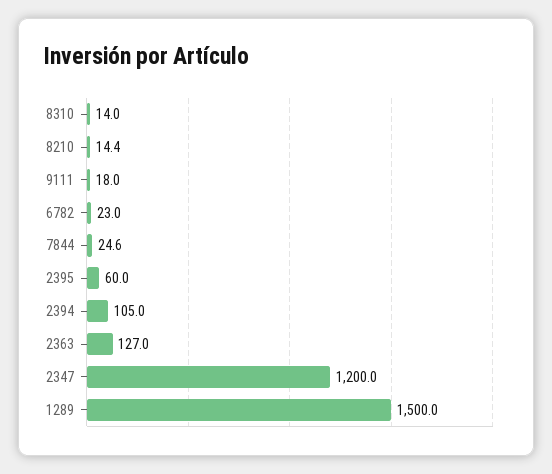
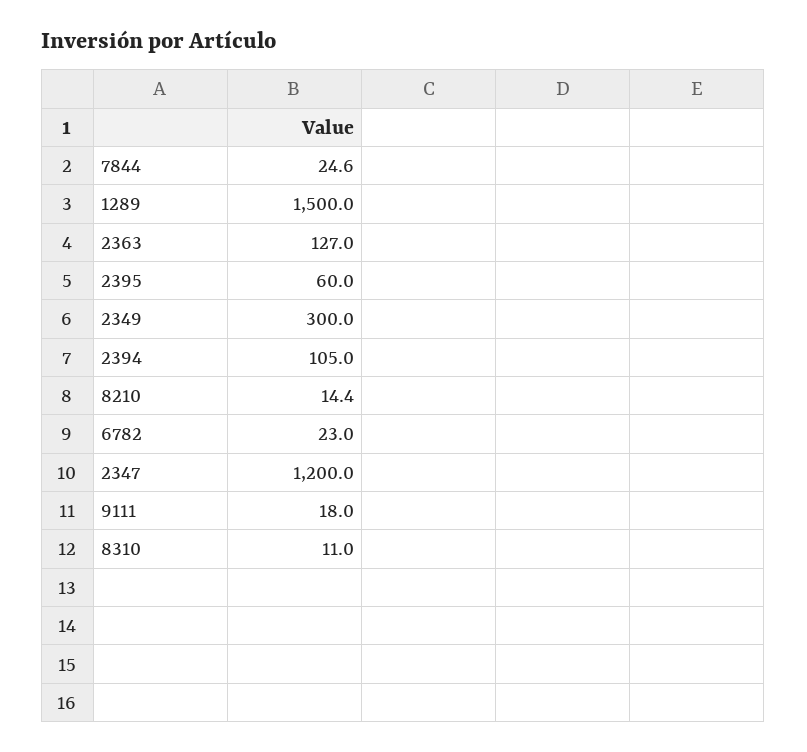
8310: 14 -> 11
2349: none -> 300

